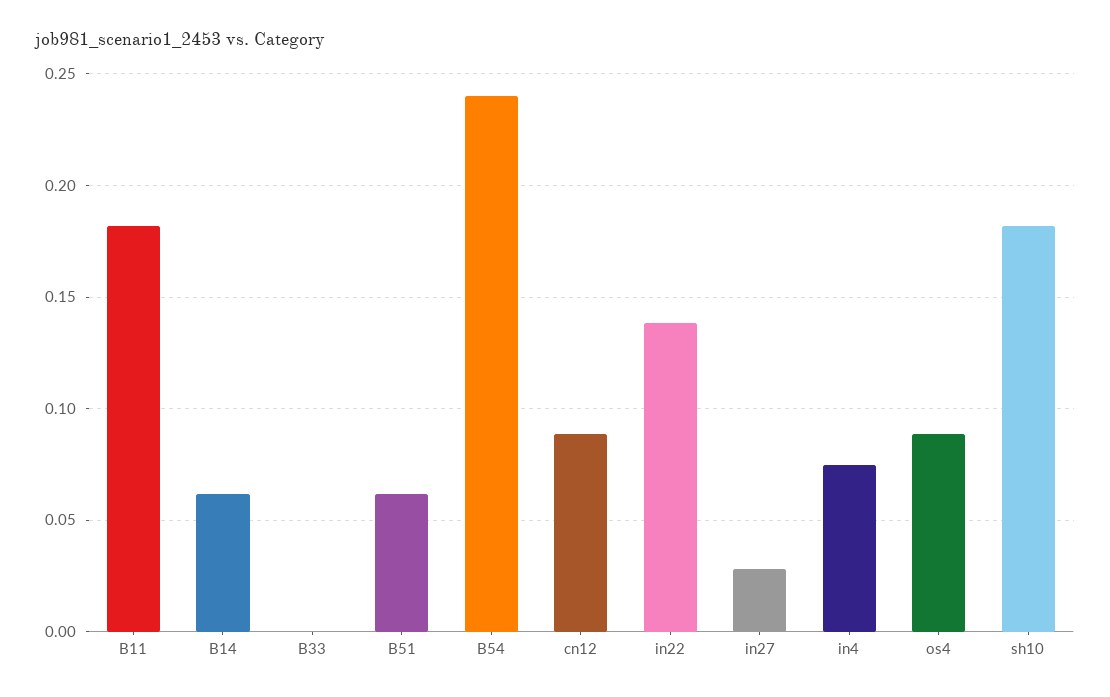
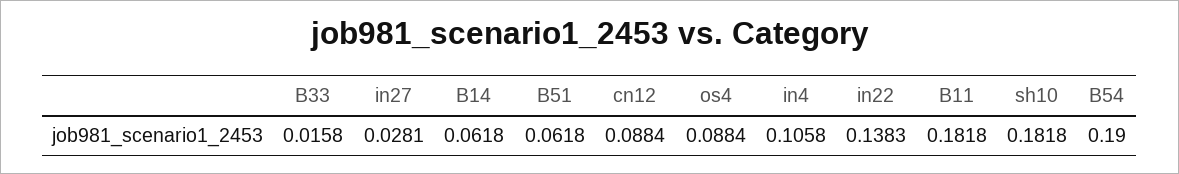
B33: 0 -> 0.0158
B54: 0.24 -> 0.19
in4: 0.075 -> 0.1058

